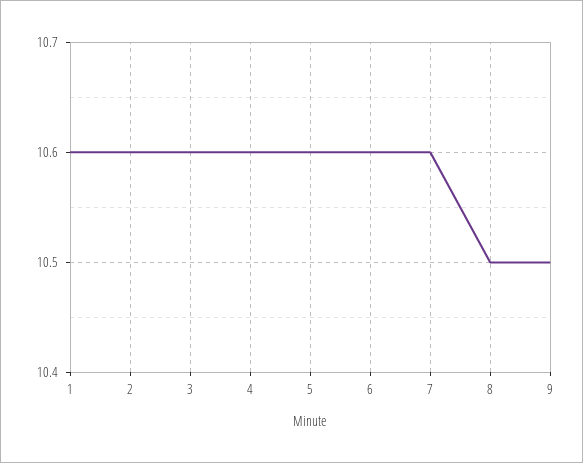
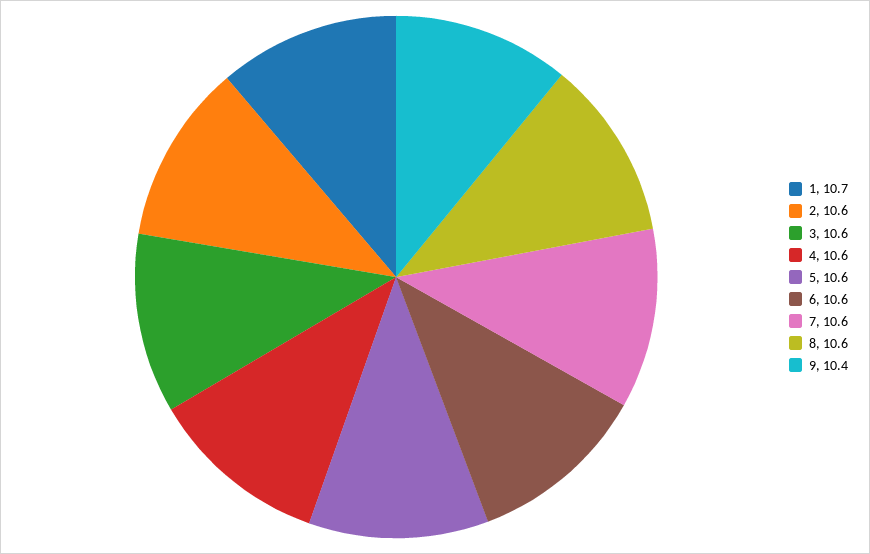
1: 10.6 -> 10.7
8: 10.5 -> 10.6
9: 10.5 -> 10.4

